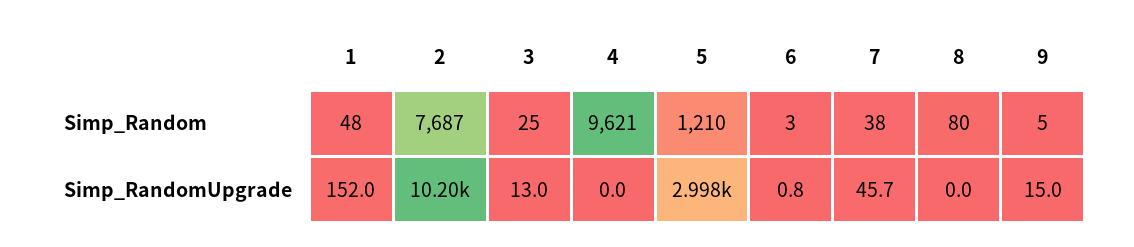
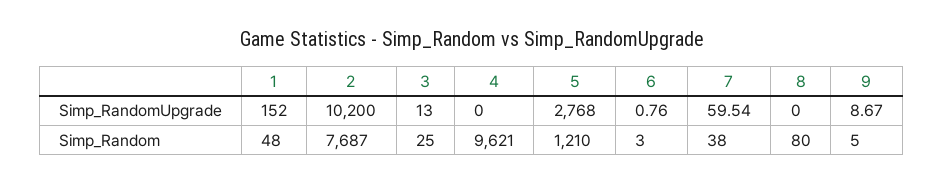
5, Simp_RandomUpgrade: 2998 -> 2768
7, Simp_RandomUpgrade: 45.7 -> 59.54
9, Simp_RandomUpgrade: 15 -> 8.67

